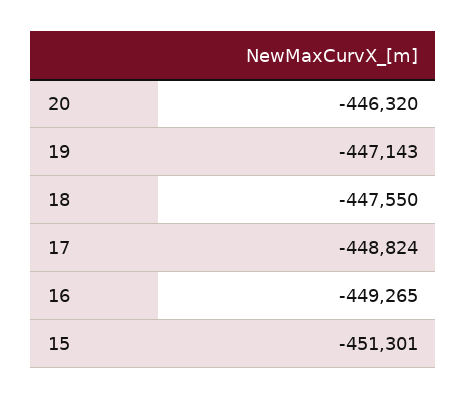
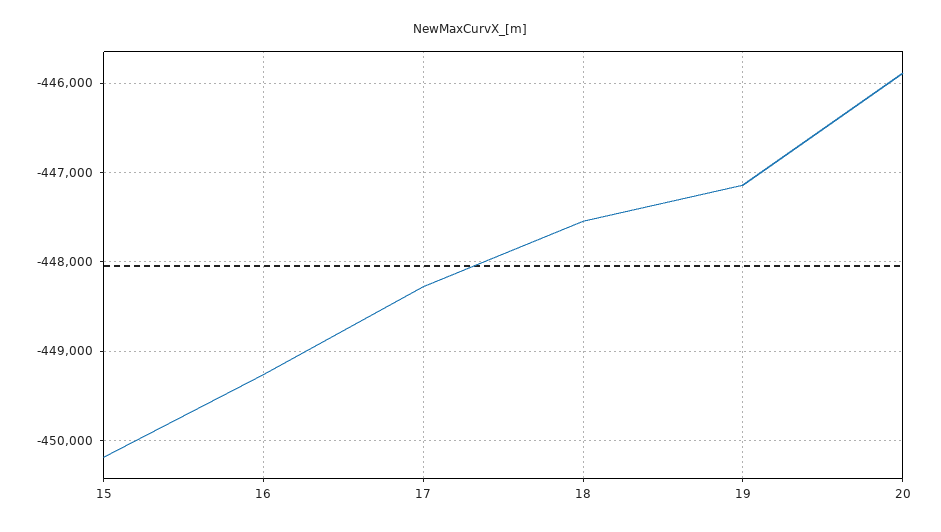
20: -446320 -> -445900
17: -448824 -> -448300
15: -451301 -> -450200

